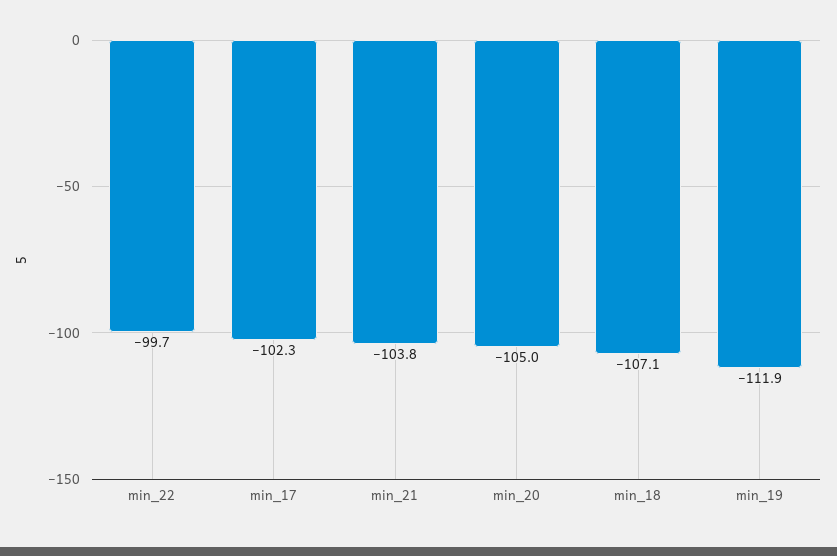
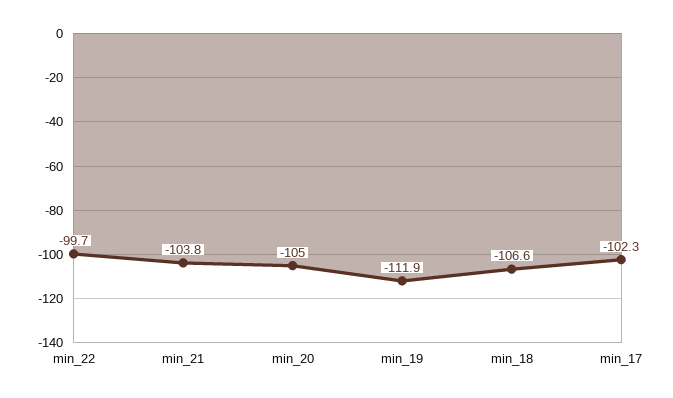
min_18: -107.1 -> -106.6

